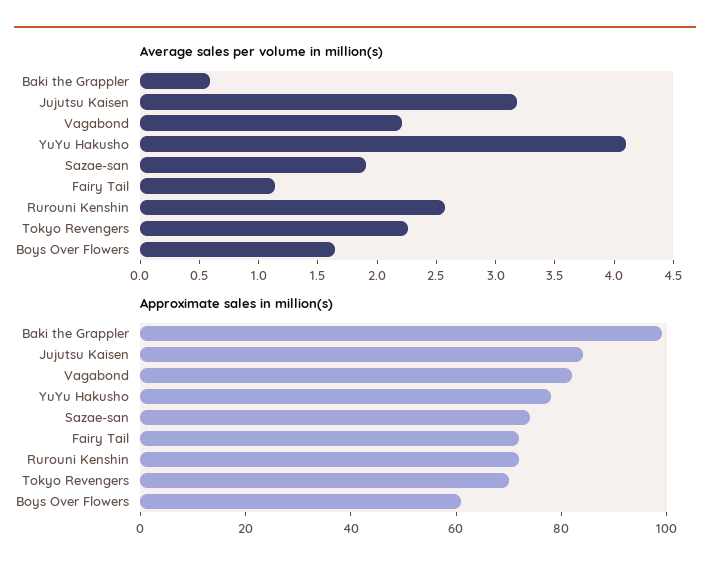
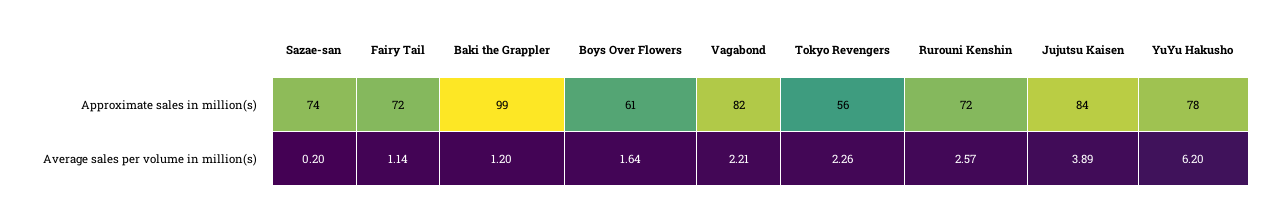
Average sales per volume in million(s), Baki the Grappler: 0.6 -> 1.2
Average sales per volume in million(s), Jujutsu Kaisen: 3.2 -> 3.89
Average sales per volume in million(s), YuYu Hakusho: 4.1 -> 6.2
Average sales per volume in million(s), Sazae-san: 1.9 -> 0.2
Approximate sales in million(s), Tokyo Revengers: 70 -> 56

